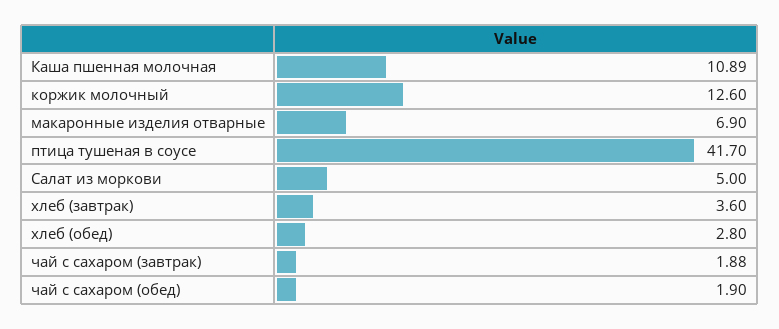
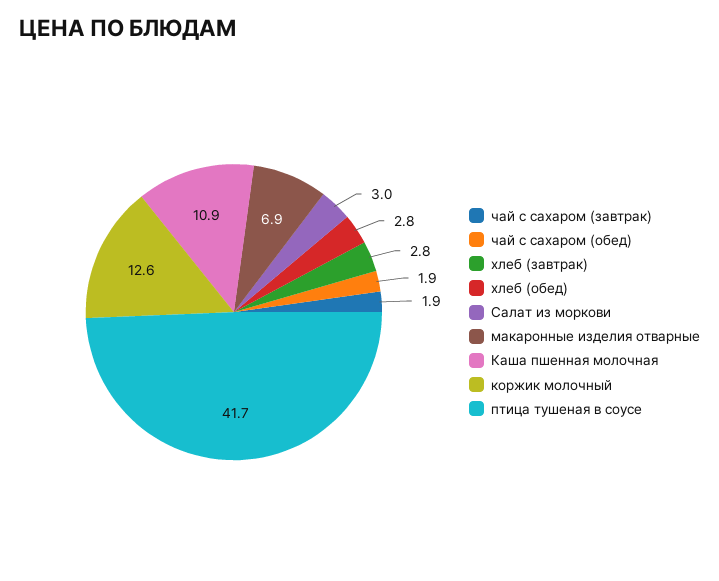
Салат из моркови: 5 -> 3
хлеб (завтрак): 3.6 -> 2.8

